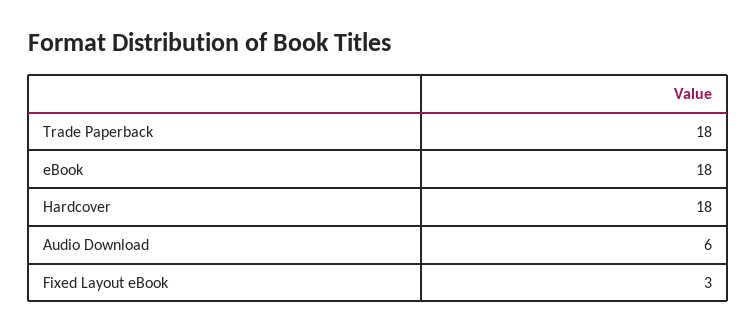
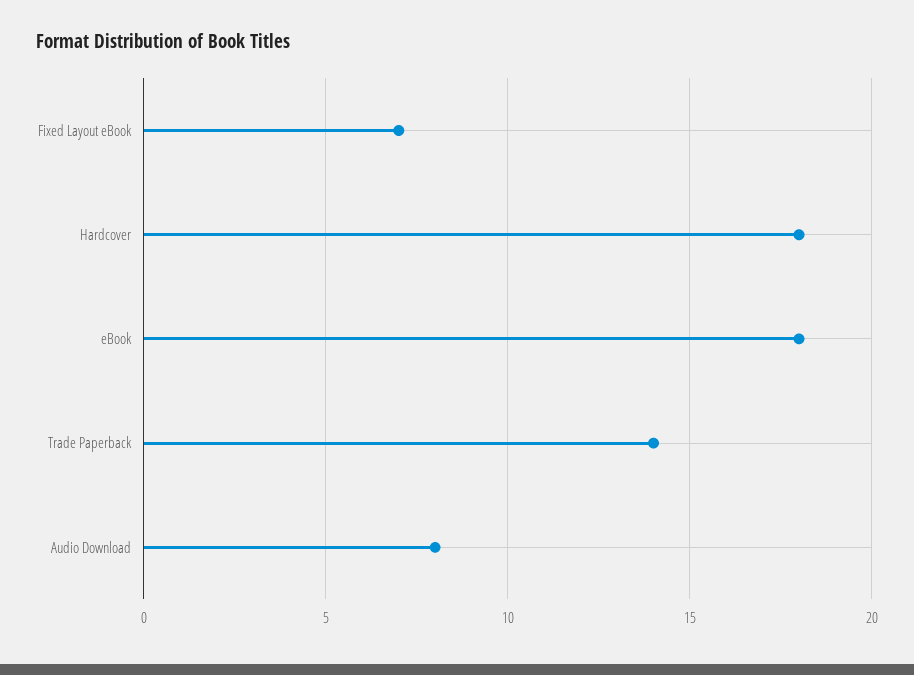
Trade Paperback: 18 -> 14
Audio Download: 6 -> 8
Fixed Layout eBook: 3 -> 7

